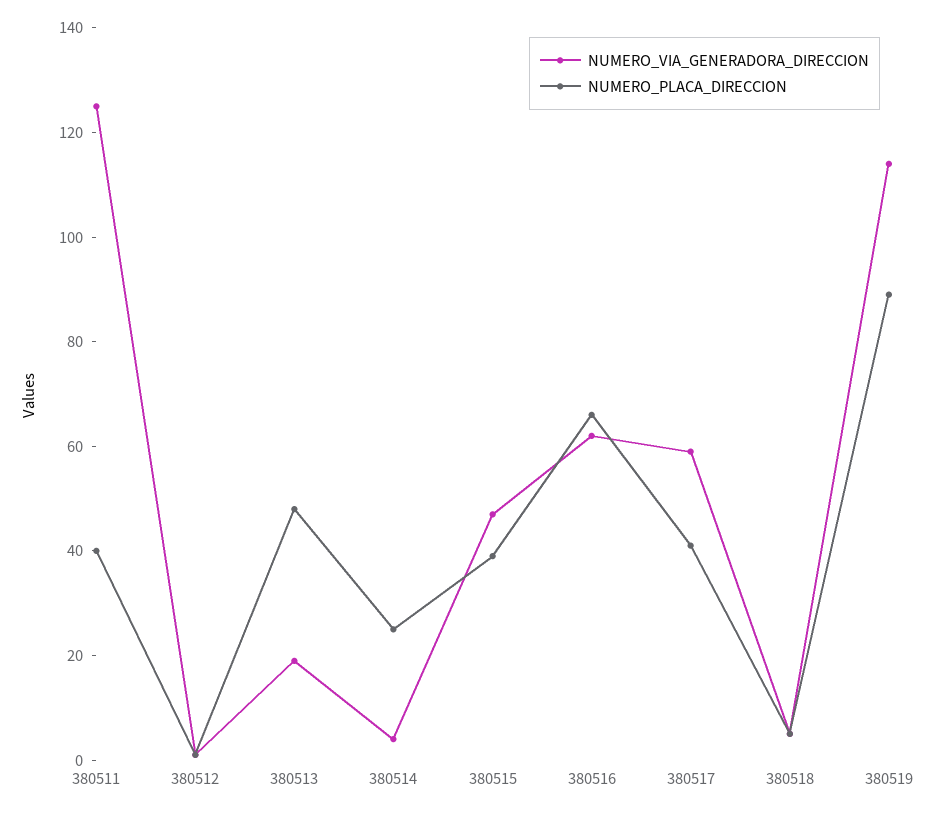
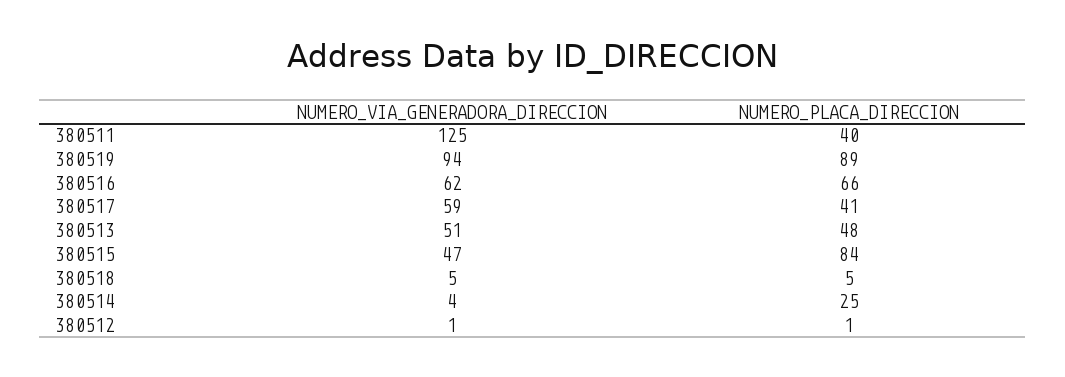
NUMERO_VIA_GENERADORA_DIRECCION, 380513: 20 -> 51
NUMERO_PLACA_DIRECCION, 380515: 40 -> 84
NUMERO_VIA_GENERADORA_DIRECCION, 380519: 115 -> 94

